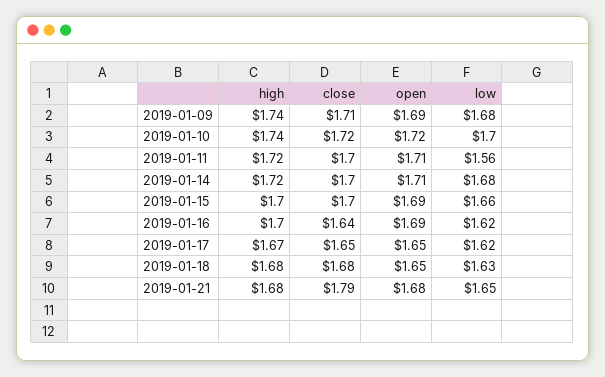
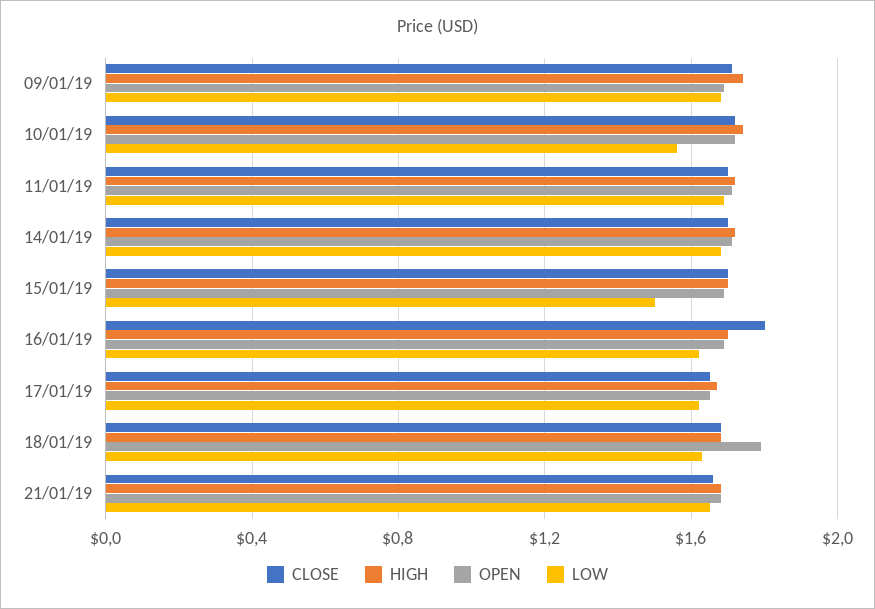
low, 2019-01-10: 1.7 -> 1.55
low, 2019-01-11: 1.56 -> 1.7
low, 2019-01-15: 1.66 -> 1.5
close, 2019-01-16: 1.64 -> 1.8
open, 2019-01-18: 1.65 -> 1.8
close, 2019-01-21: 1.79 -> 1.65

